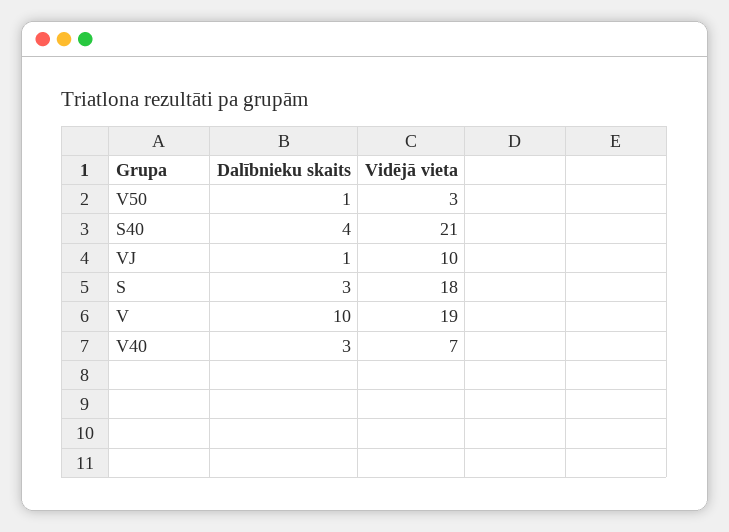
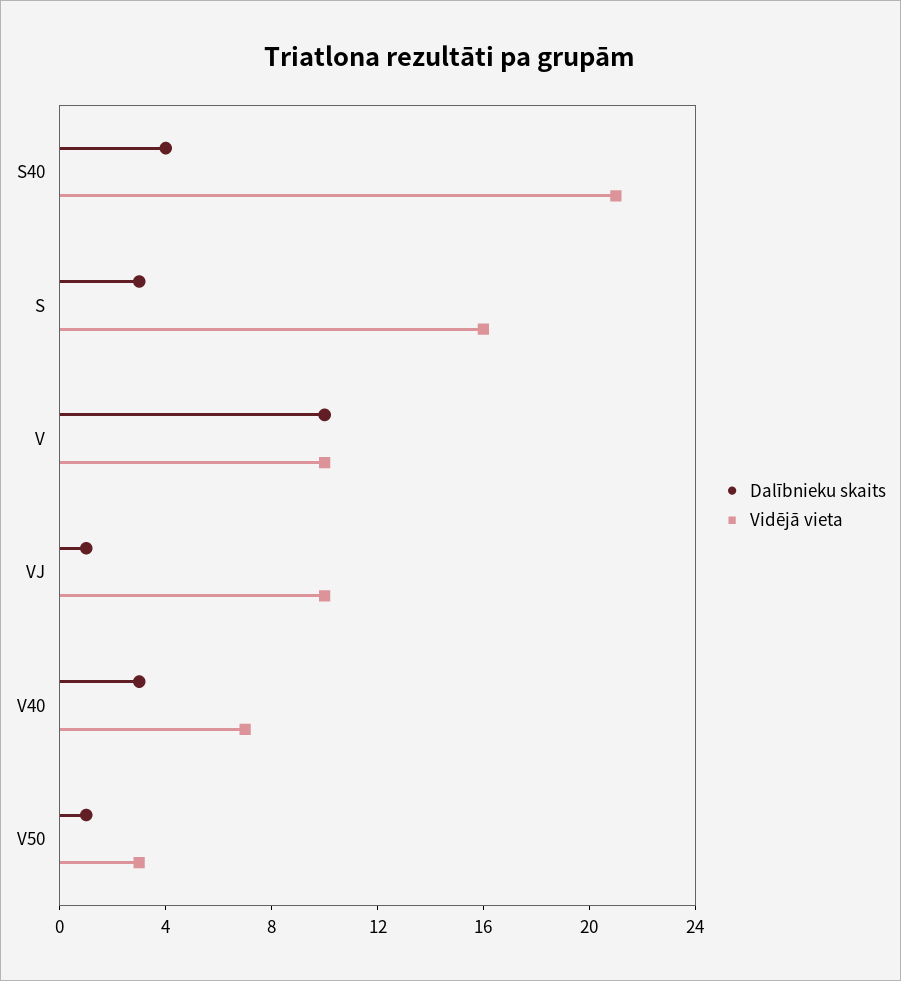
Vidējā vieta, S: 18 -> 16
Vidējā vieta, V: 19 -> 10

